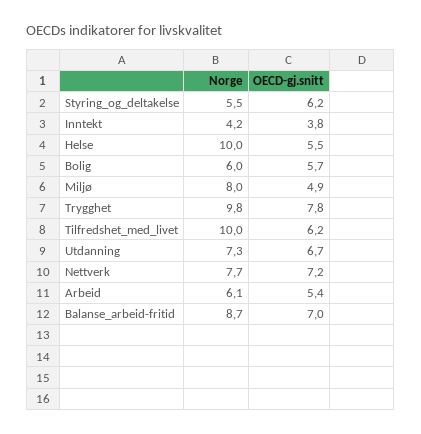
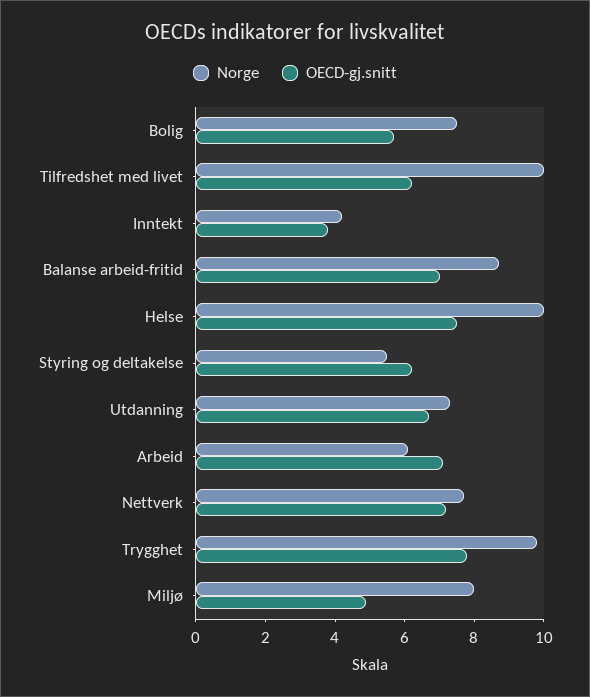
OECD-gj.snitt, Helse: 5.5 -> 7.5
Norge, Bolig: 6 -> 7.5
OECD-gj.snitt, Arbeid: 5.4 -> 7

